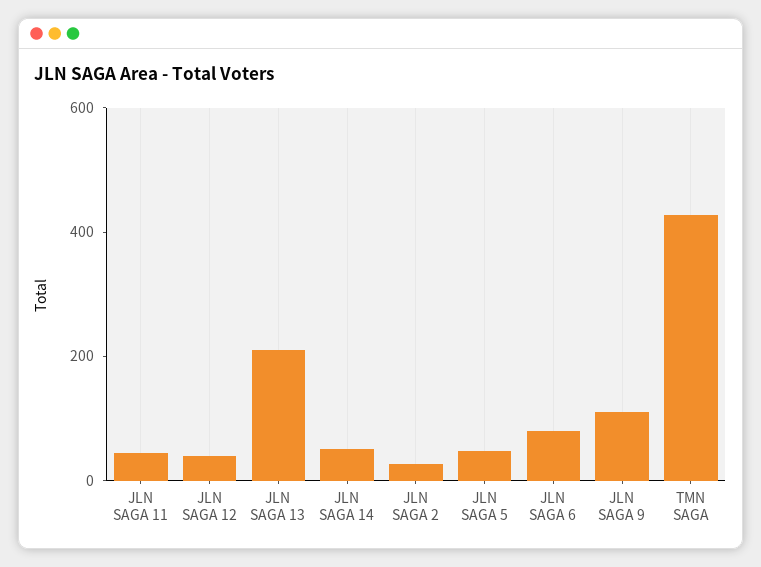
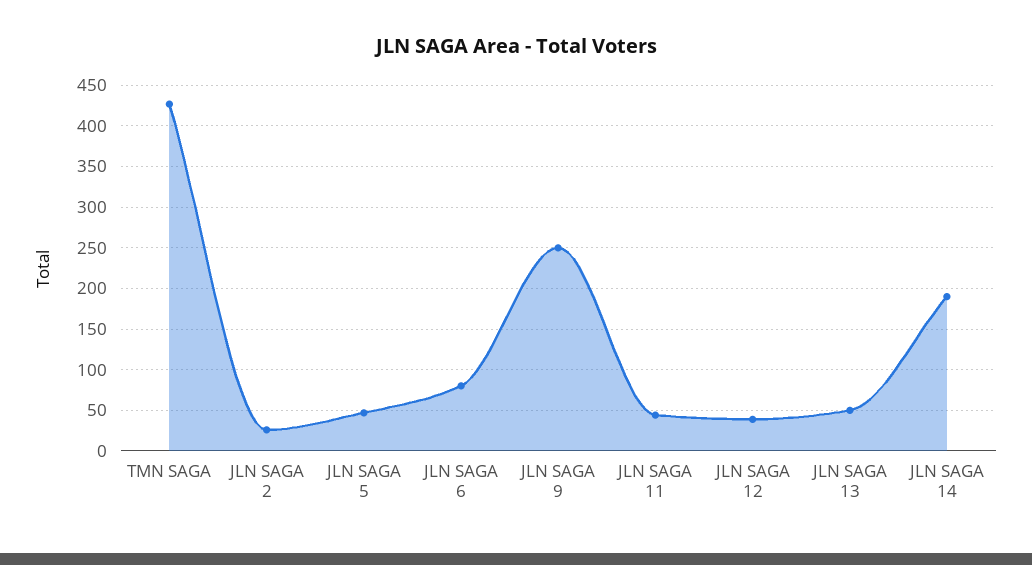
JLN SAGA 13: 200 -> 50
JLN SAGA 14: 50 -> 190
JLN SAGA 9: 100 -> 250

